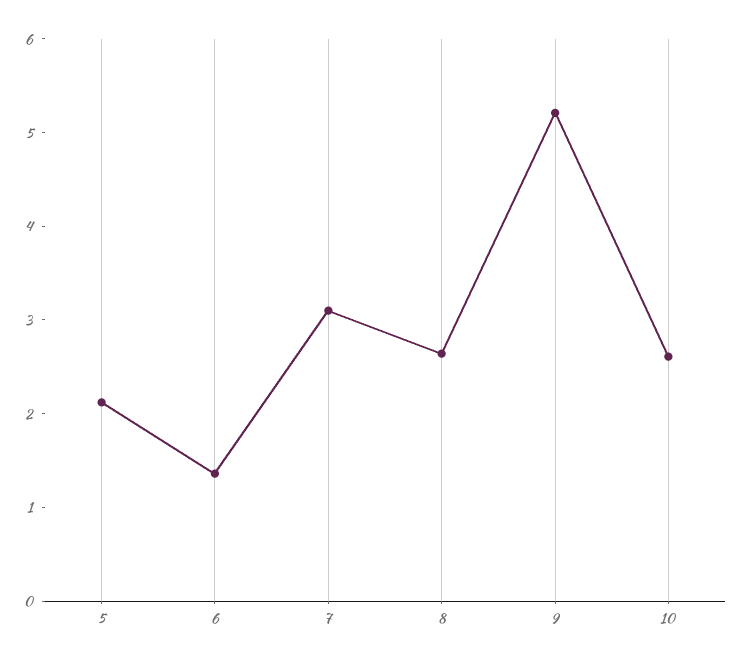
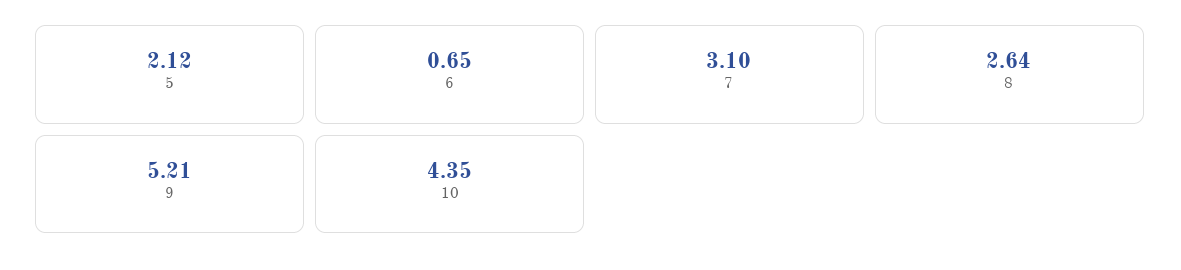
6: 1.4 -> 0.65
10: 2.6 -> 4.35

